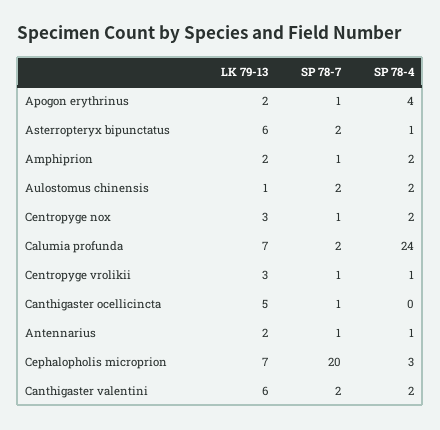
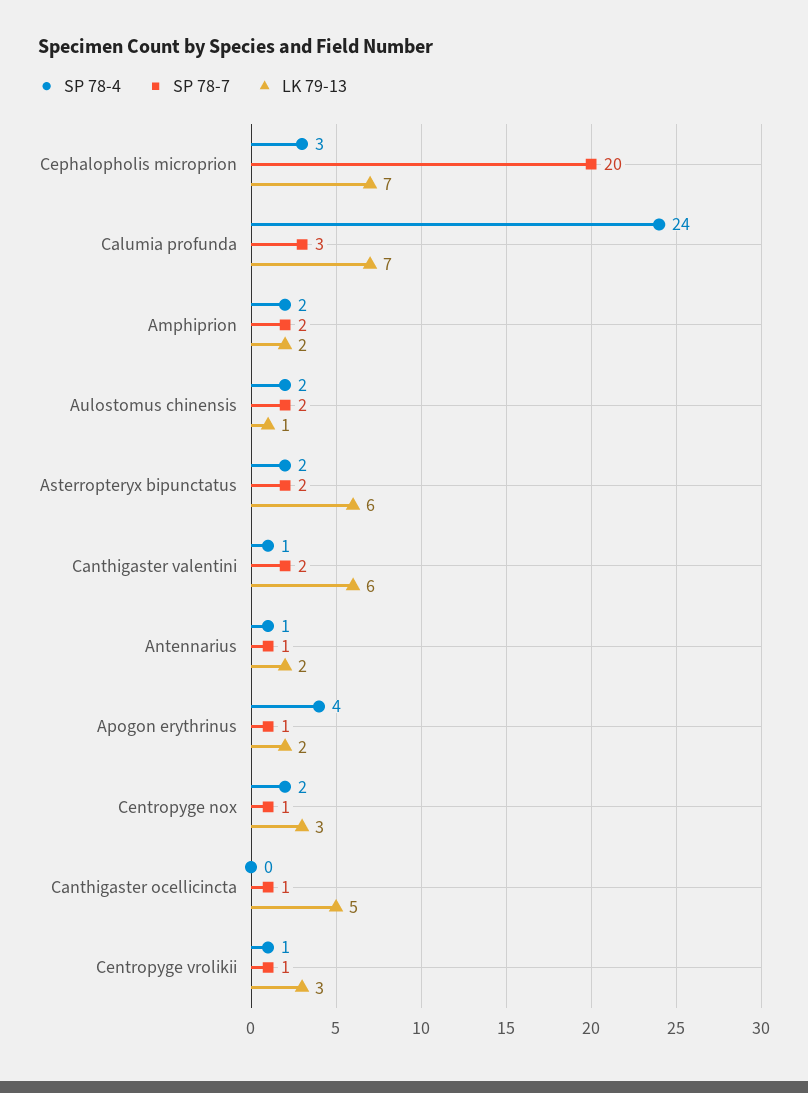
SP 78-4, Asterropteryx bipunctatus: 1 -> 2
SP 78-7, Amphiprion: 1 -> 2
SP 78-7, Calumia profunda: 2 -> 3
SP 78-4, Canthigaster valentini: 2 -> 1

